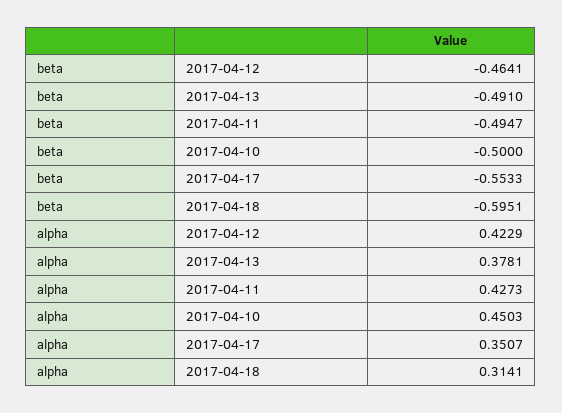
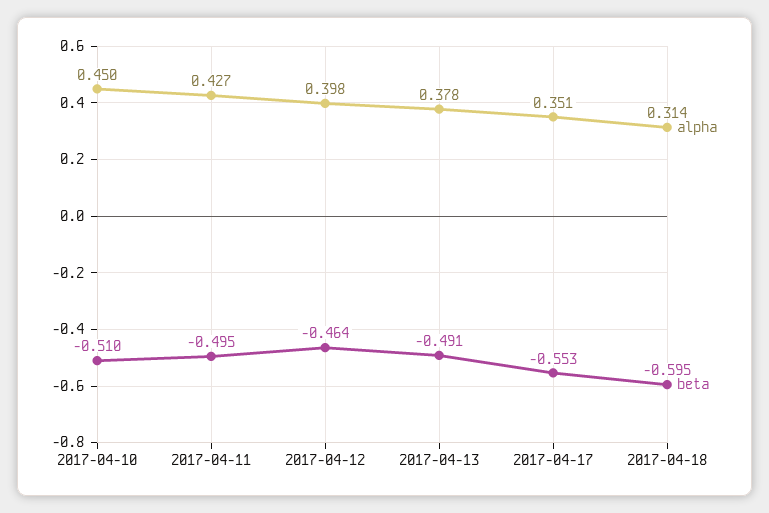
beta, 2017-04-10: -0.5 -> -0.51
alpha, 2017-04-12: 0.4229 -> 0.398

